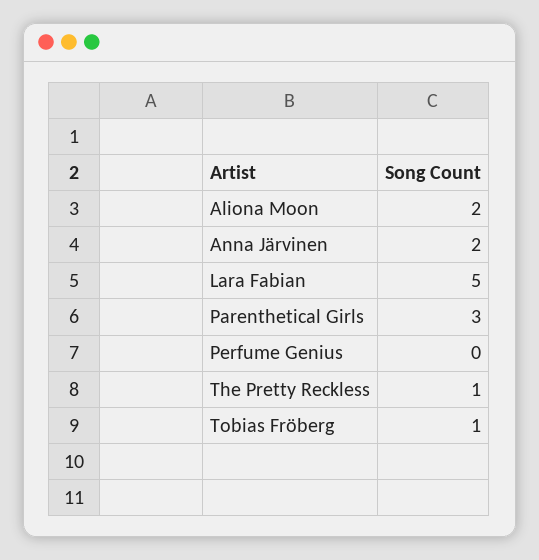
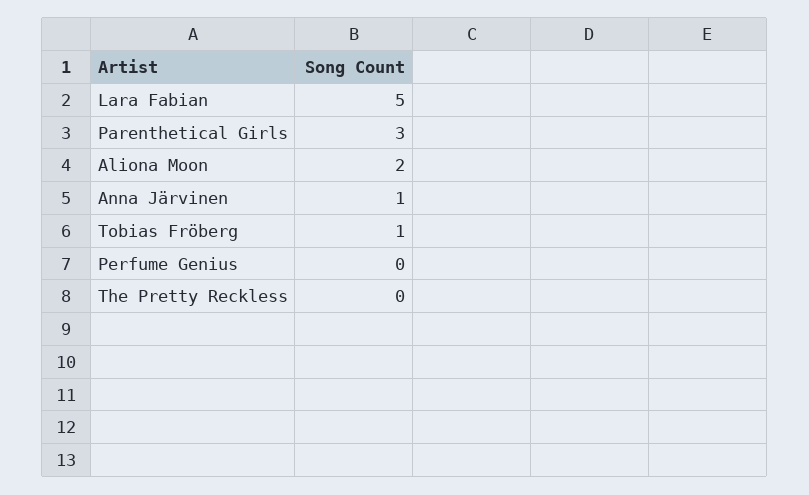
Anna Järvinen: 2 -> 1
The Pretty Reckless: 1 -> 0

